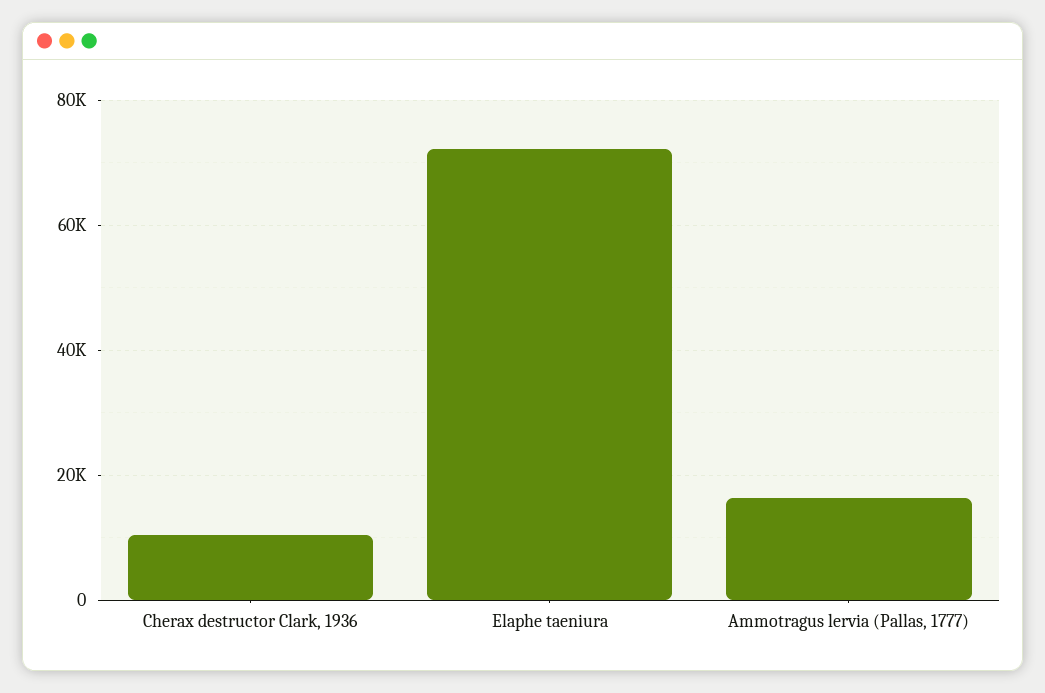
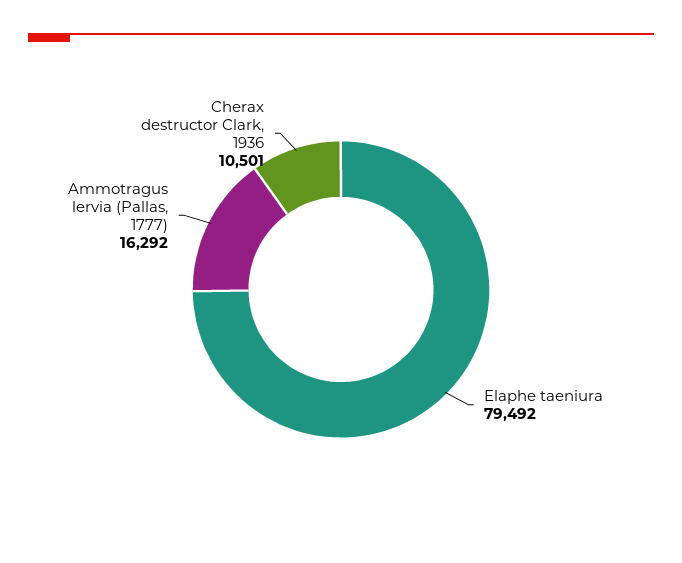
Elaphe taeniura: 72000 -> 79492

